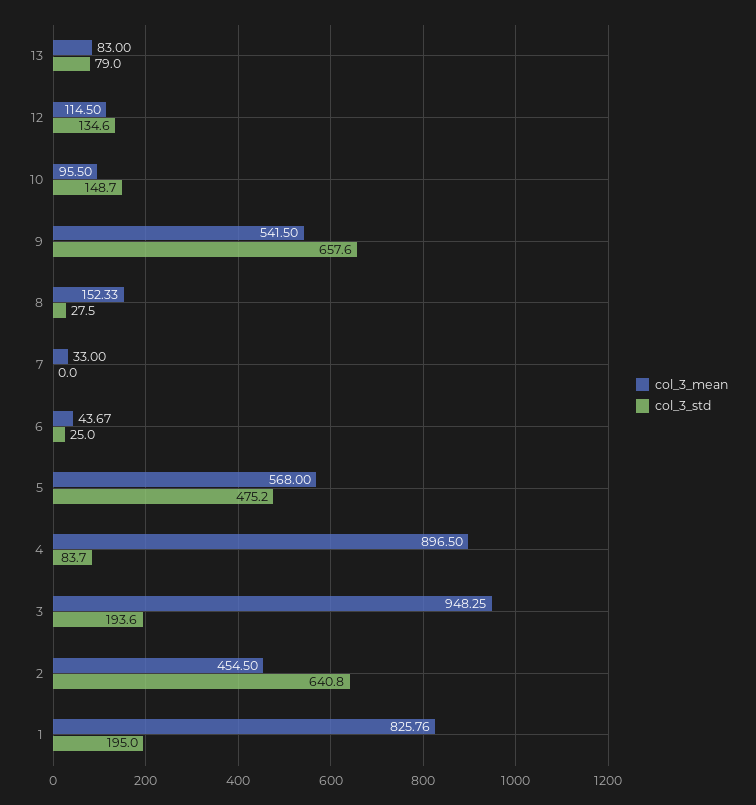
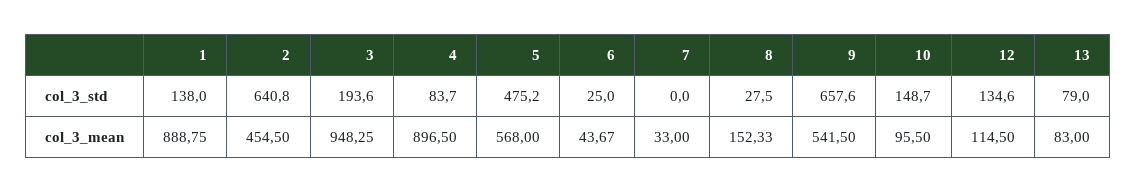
col_3_mean, 1: 825.76 -> 888.75
col_3_std, 1: 195 -> 138

